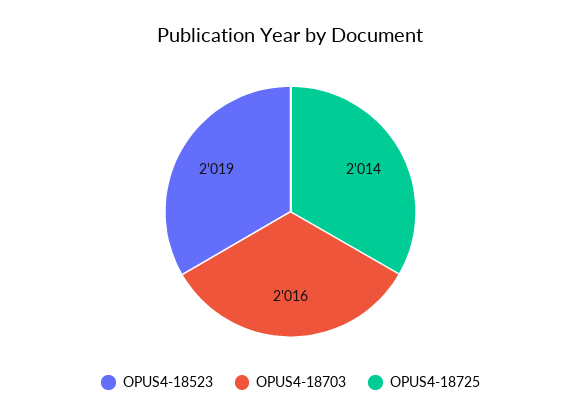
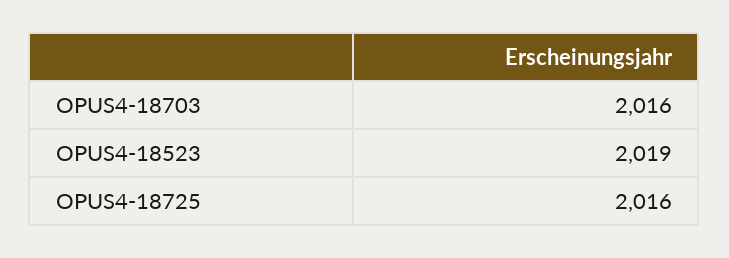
OPUS4-18725: 2014 -> 2016

